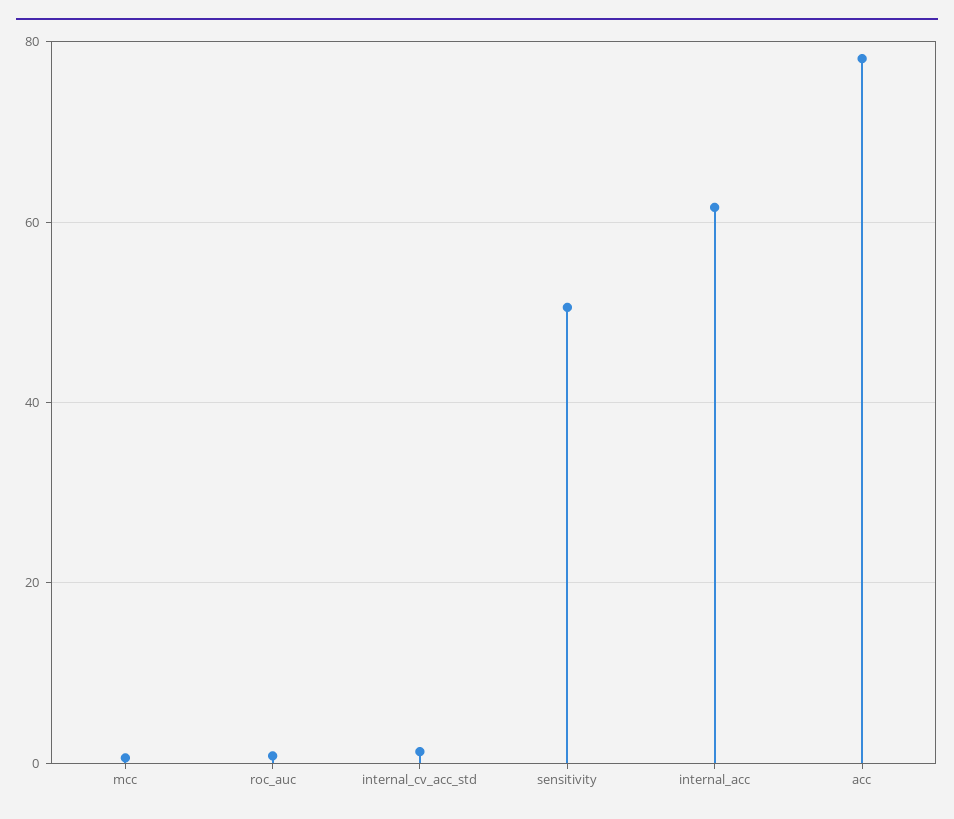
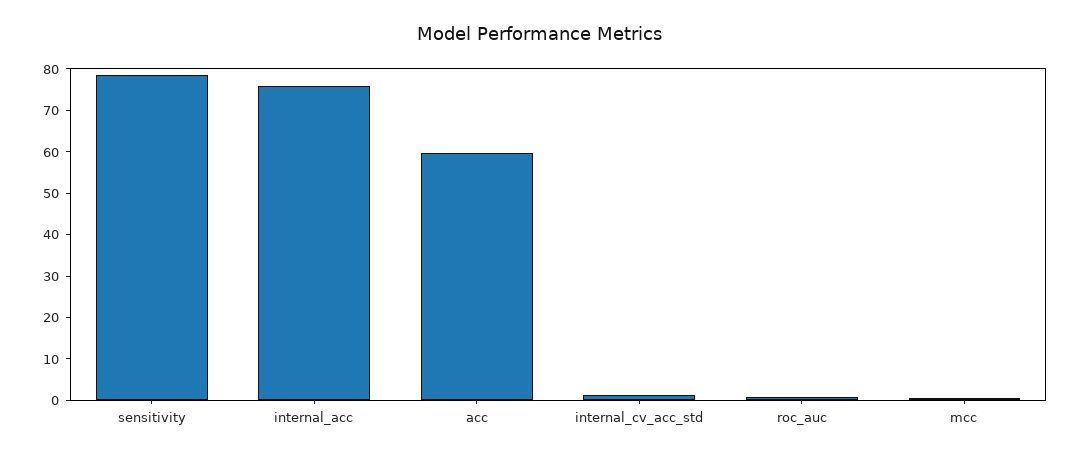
sensitivity: 50 -> 78
internal_acc: 62 -> 76
acc: 78 -> 60

